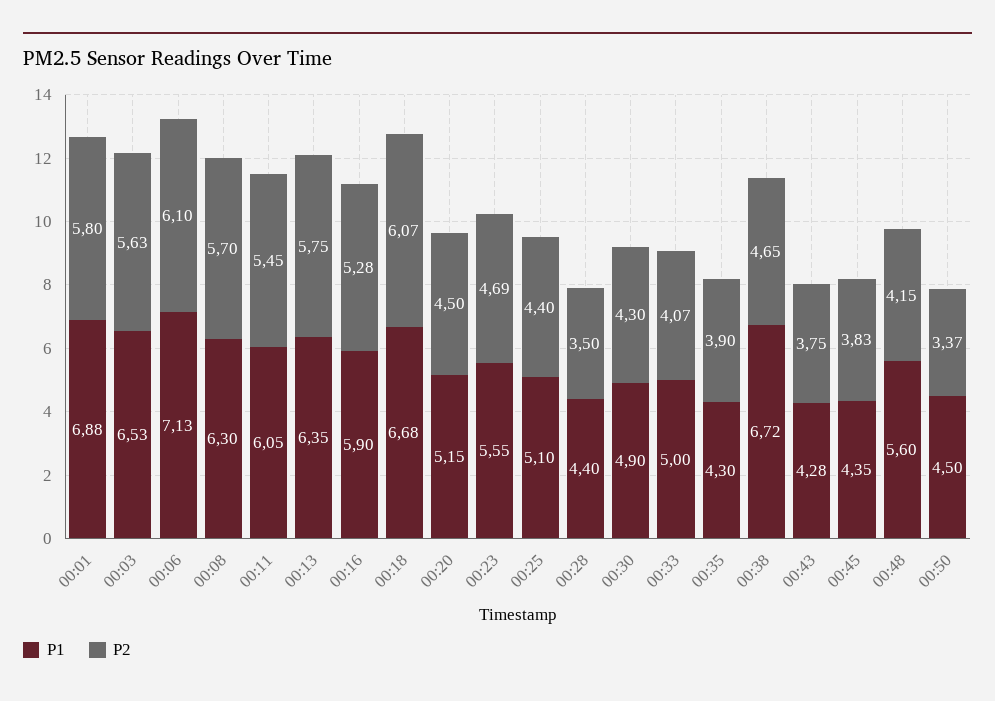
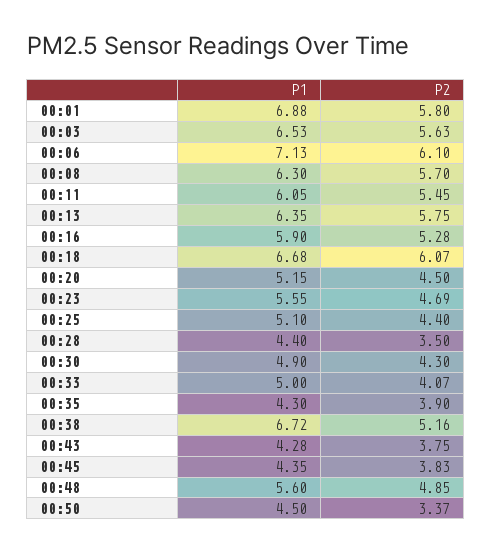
P2, 00:38: 4.65 -> 5.16
P2, 00:48: 4.15 -> 4.85

